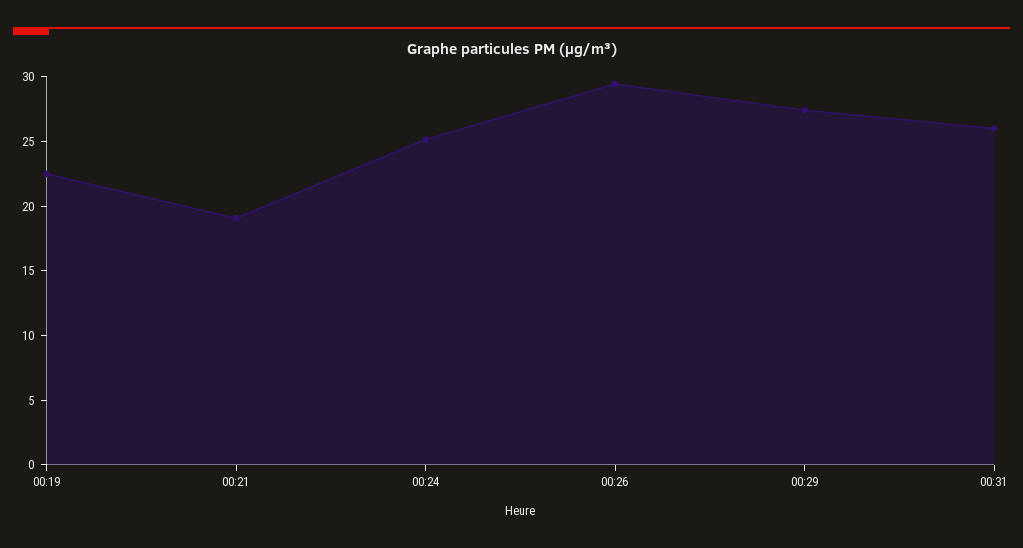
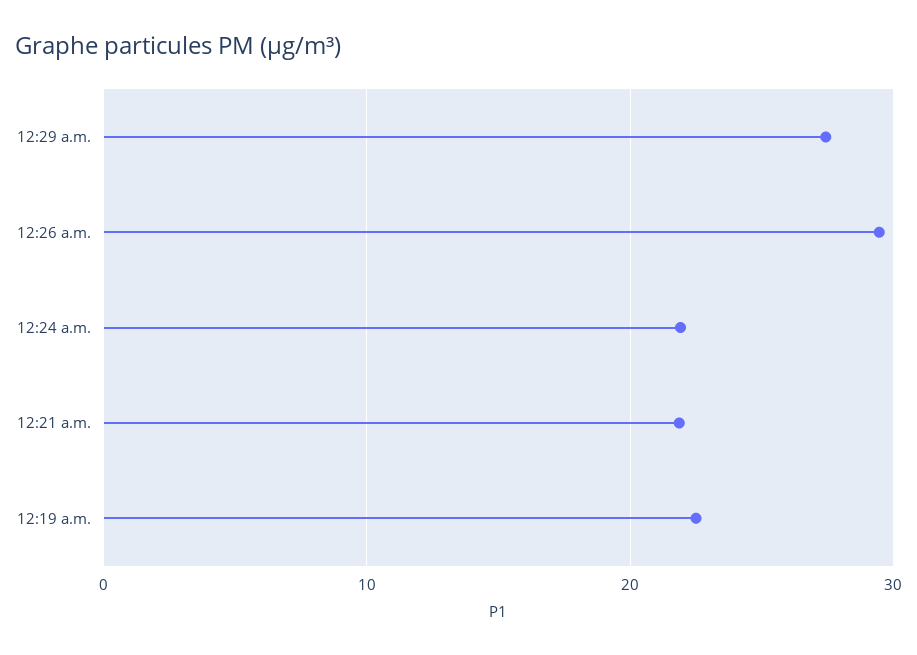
00:21: 19 -> 22
00:24: 25 -> 22
00:31: 26 -> none

